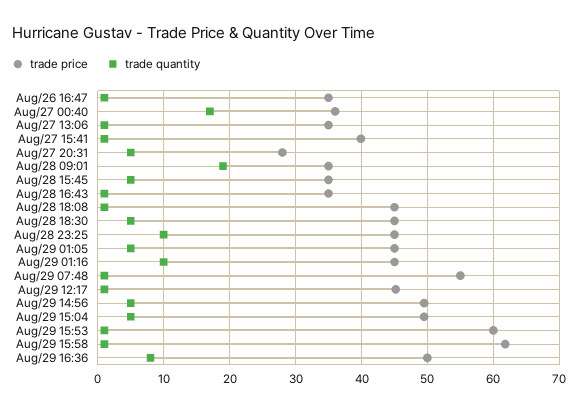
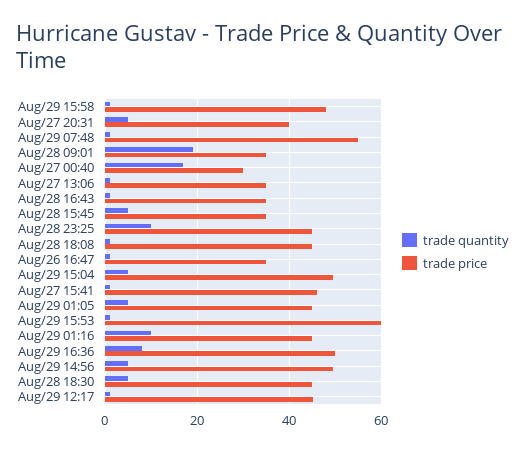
trade price, Aug/27 00:40: 36 -> 30
trade price, Aug/27 15:41: 40 -> 46
trade price, Aug/27 20:31: 28 -> 40
trade price, Aug/29 15:58: 62 -> 48

